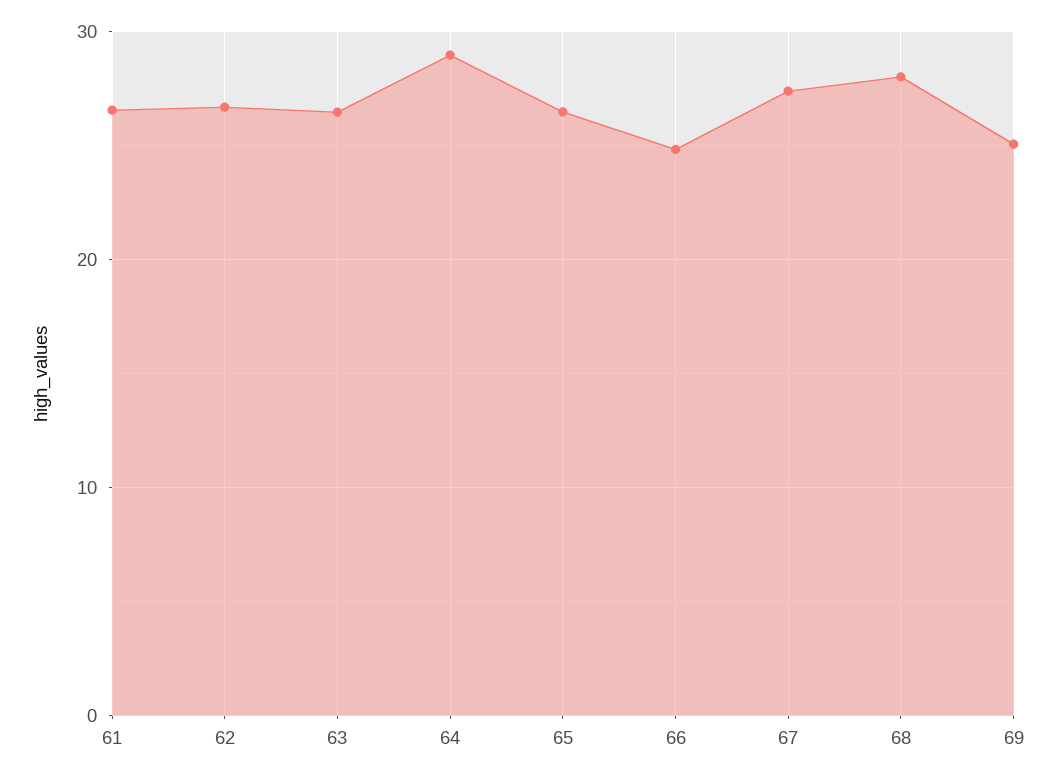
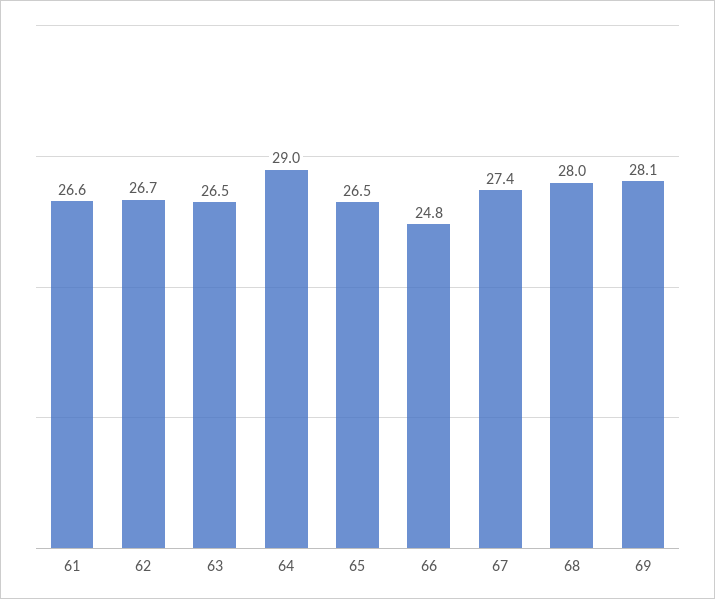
69: 25 -> 28.1

